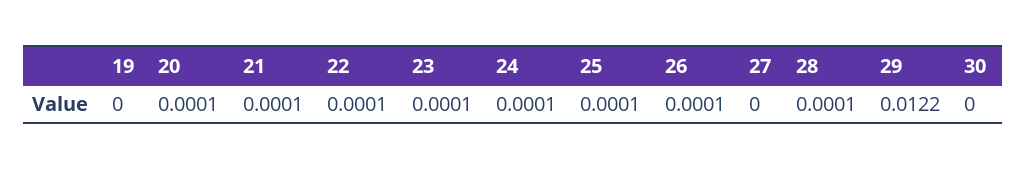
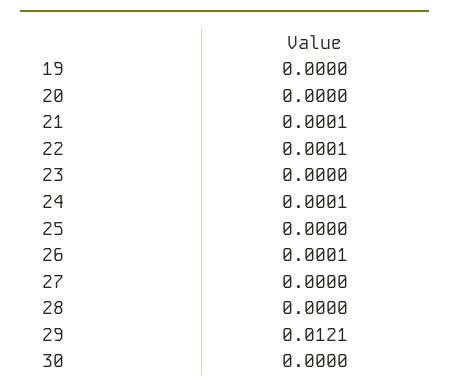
20: 0.0001 -> 0
23: 0.0001 -> 0
25: 0.0001 -> 0
28: 0.0001 -> 0
29: 0.0122 -> 0.0121

